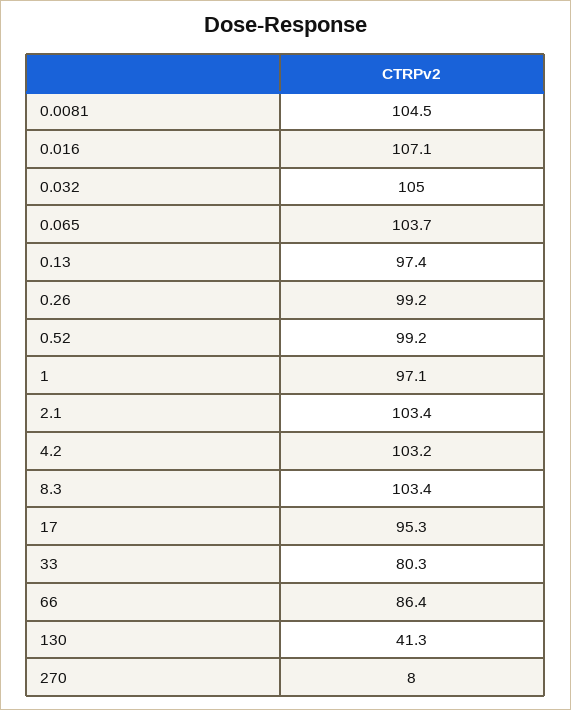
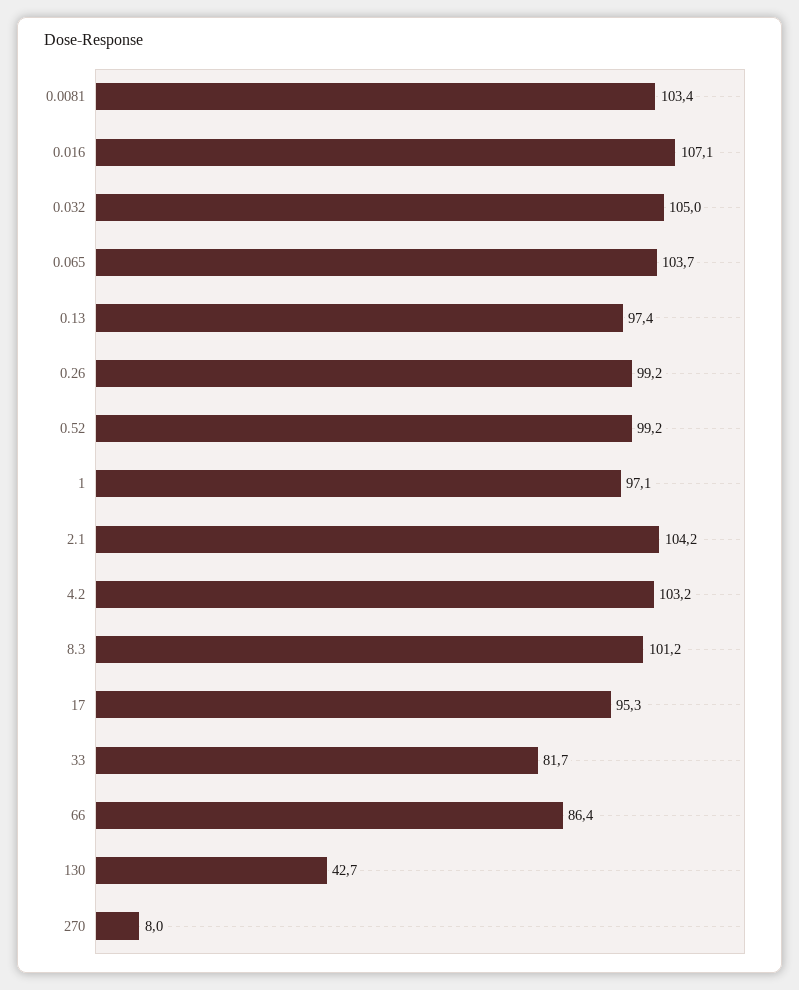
0.0081: 104.5 -> 103.4
2.1: 103.4 -> 104.2
8.3: 103.4 -> 101.2
33: 80.3 -> 81.7
130: 41.3 -> 42.7

